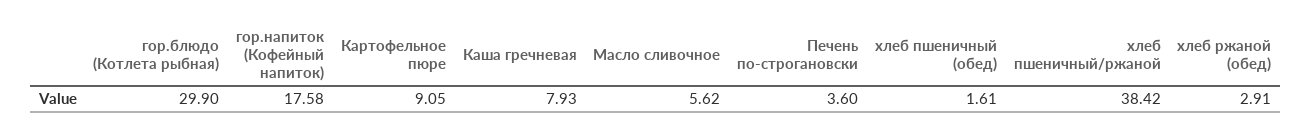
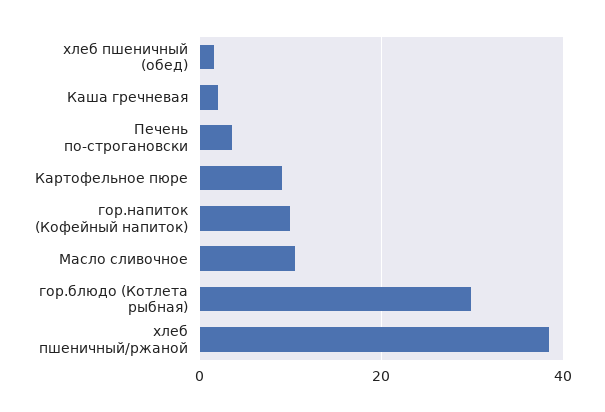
гор.напиток (Кофейный напиток): 17.58 -> 10
Каша гречневая: 7.93 -> 2
Масло сливочное: 5.62 -> 10
хлеб ржаной (обед): 2.91 -> none

